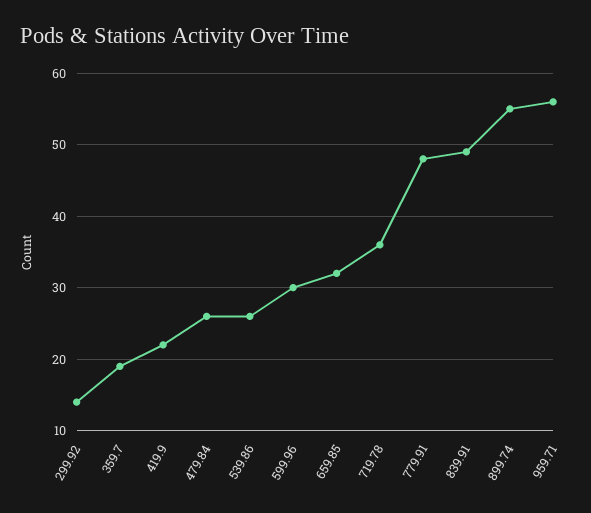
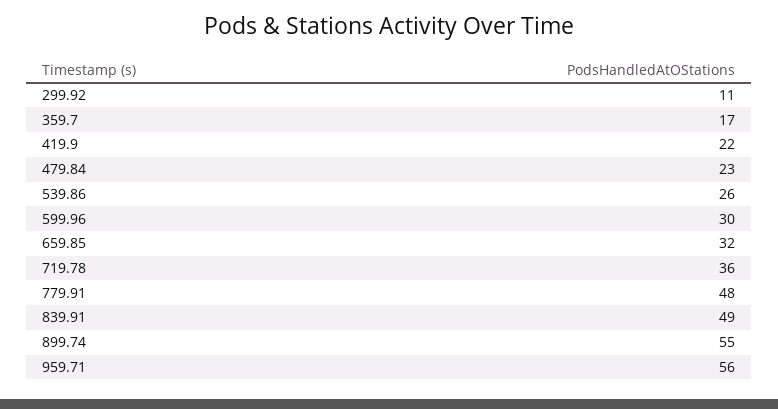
299.92: 14 -> 11
359.7: 19 -> 17
479.84: 26 -> 23

